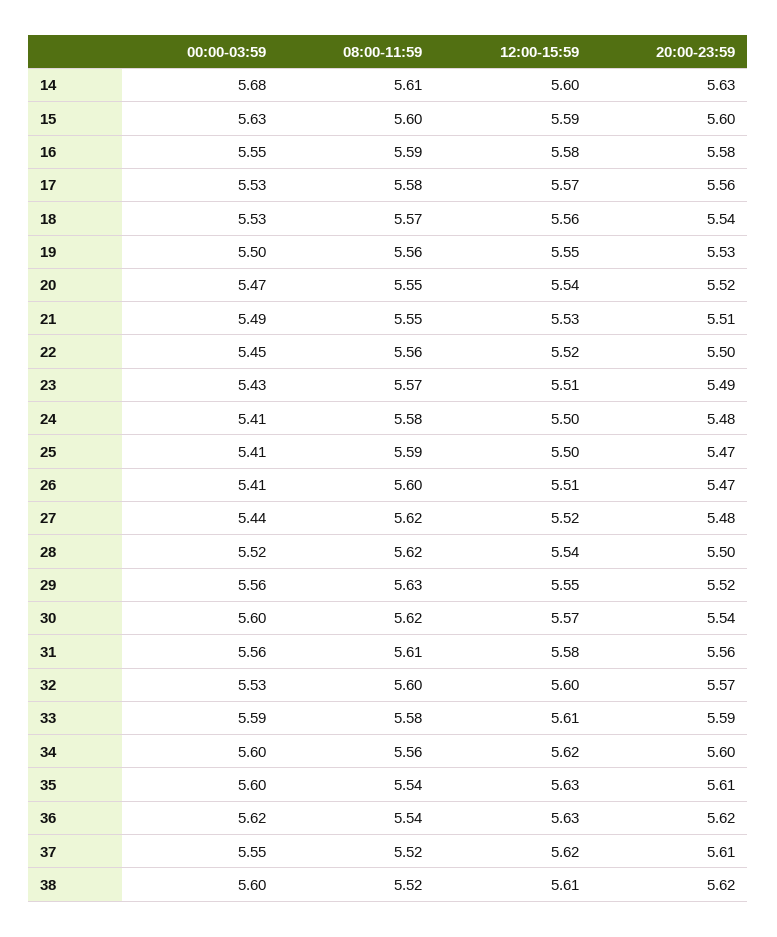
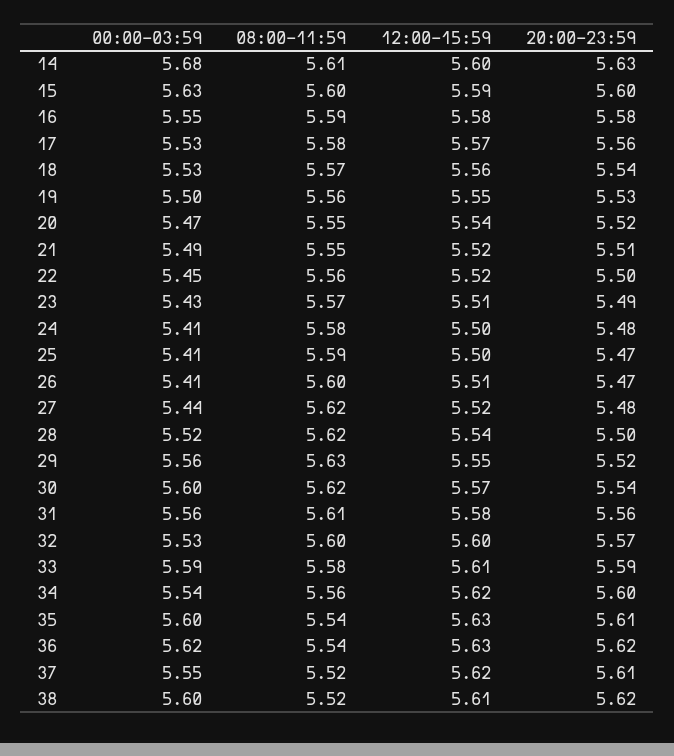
12:00-15:59, 21: 5.53 -> 5.52
00:00-03:59, 34: 5.6 -> 5.54

